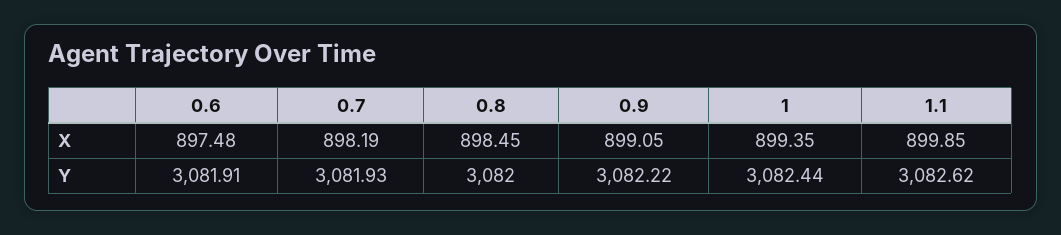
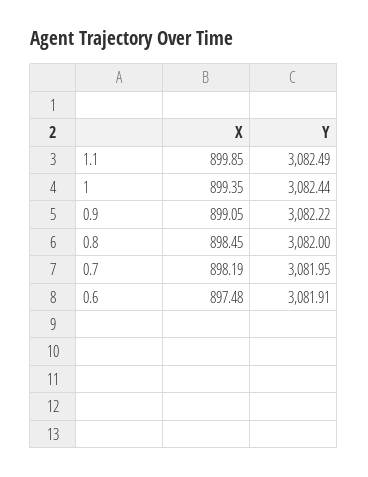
0.7, Y: 3081.93 -> 3081.95
1.1, Y: 3082.62 -> 3082.49

